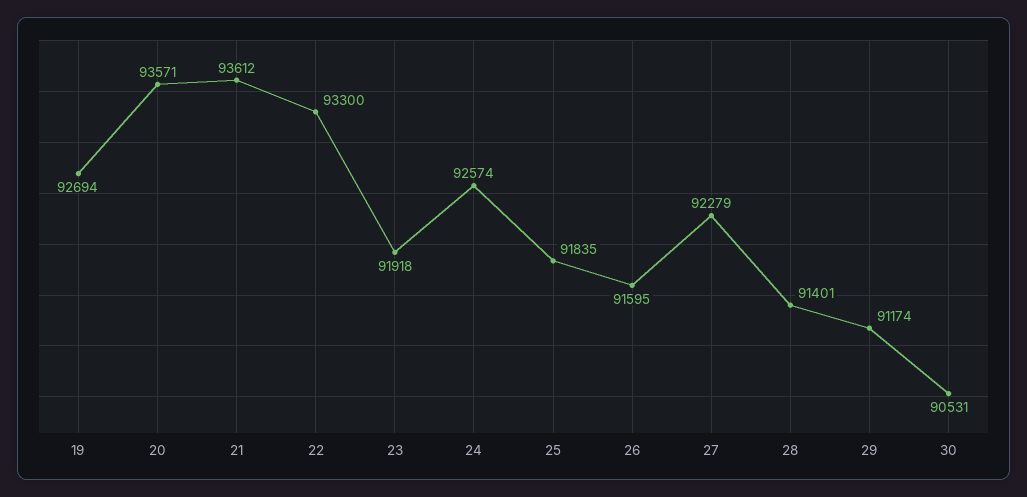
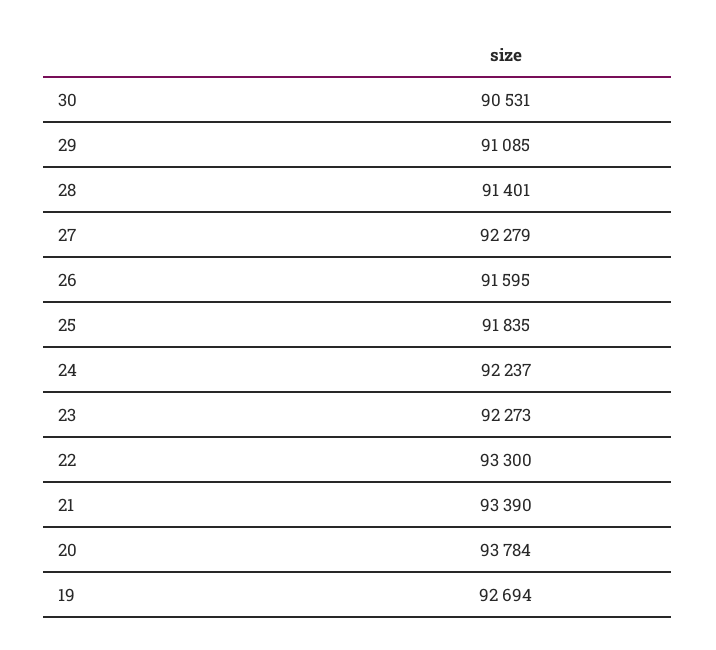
20: 93571 -> 93784
21: 93612 -> 93390
23: 91918 -> 92273
24: 92574 -> 92237
29: 91174 -> 91085

